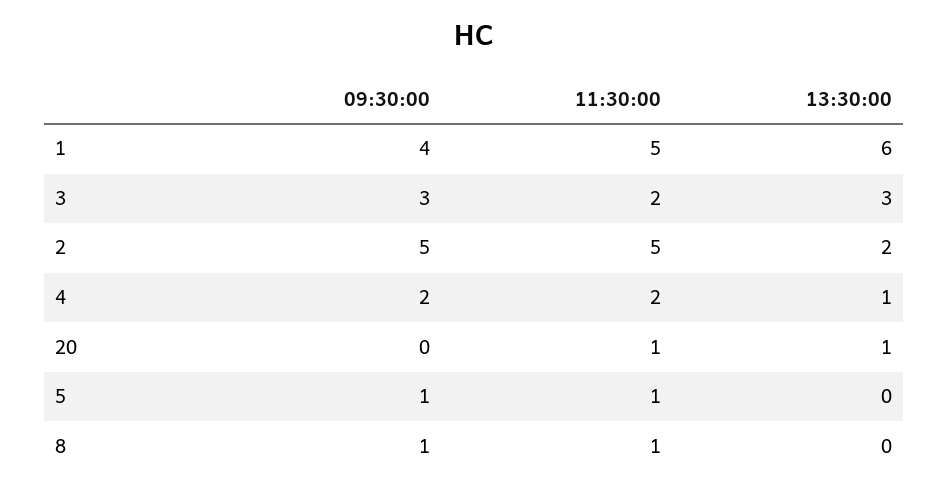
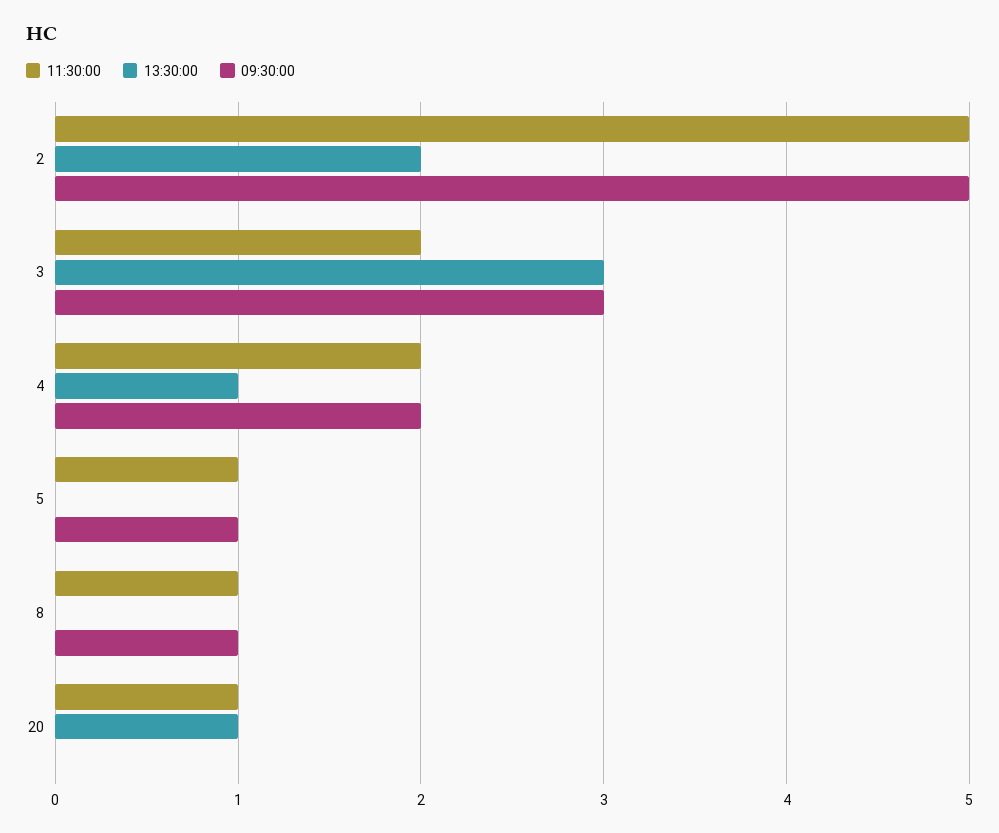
09:30:00, 1: 4 -> none
11:30:00, 1: 5 -> none
13:30:00, 1: 6 -> none

